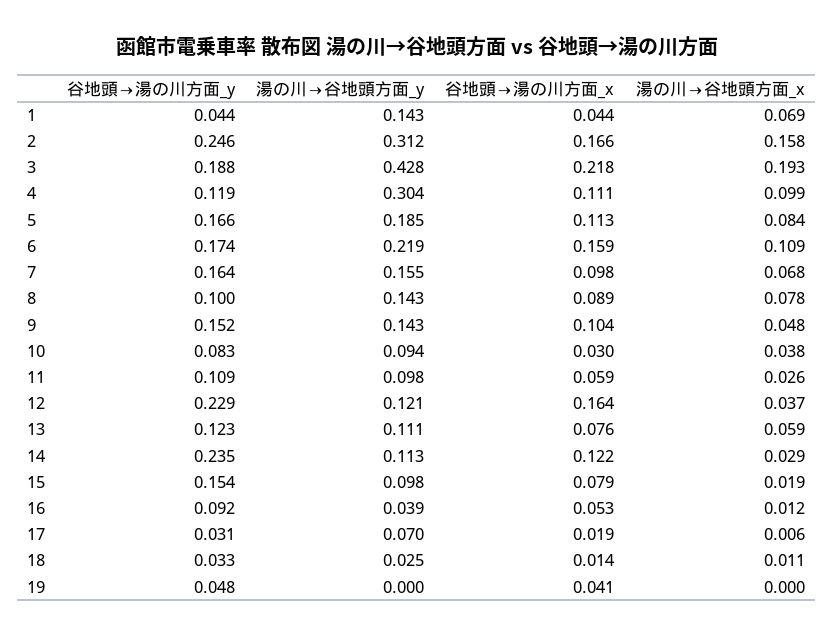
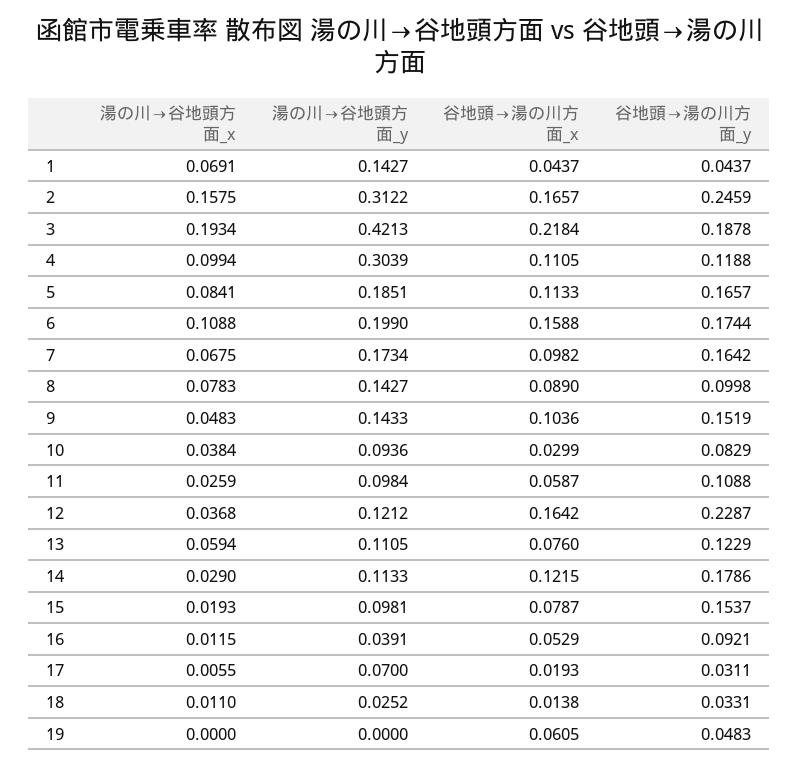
湯の川→谷地頭方面_y, 3: 0.428 -> 0.4213
湯の川→谷地頭方面_y, 6: 0.219 -> 0.199
湯の川→谷地頭方面_y, 7: 0.155 -> 0.1734
谷地頭→湯の川方面_y, 14: 0.235 -> 0.1786
谷地頭→湯の川方面_x, 19: 0.041 -> 0.0605

